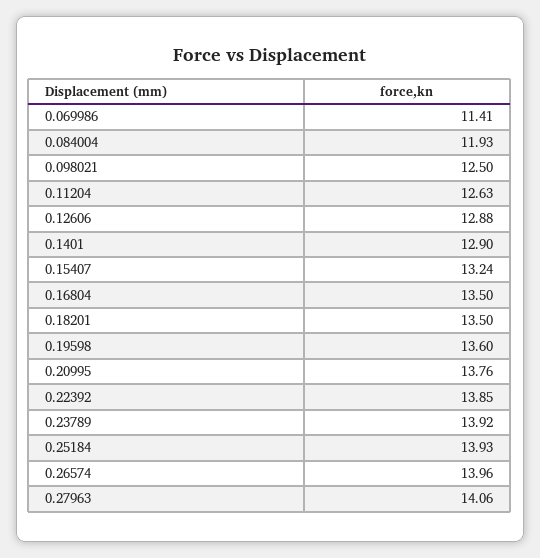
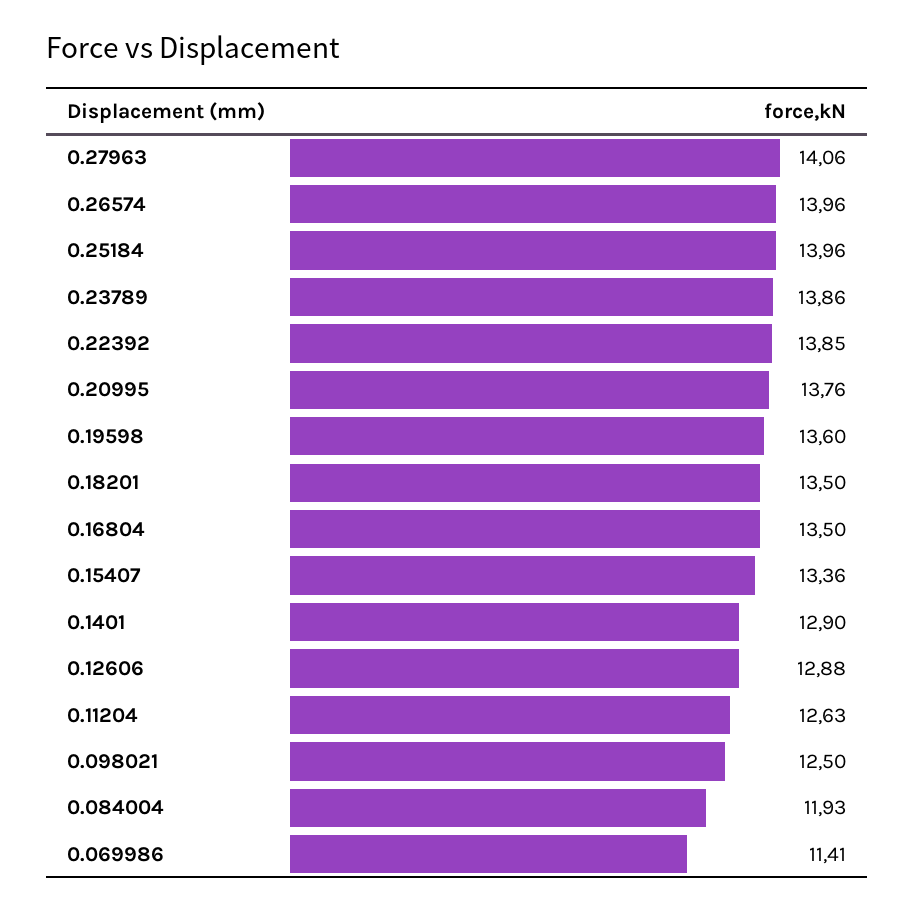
0.15407: 13.24 -> 13.36
0.23789: 13.92 -> 13.86
0.25184: 13.93 -> 13.96

